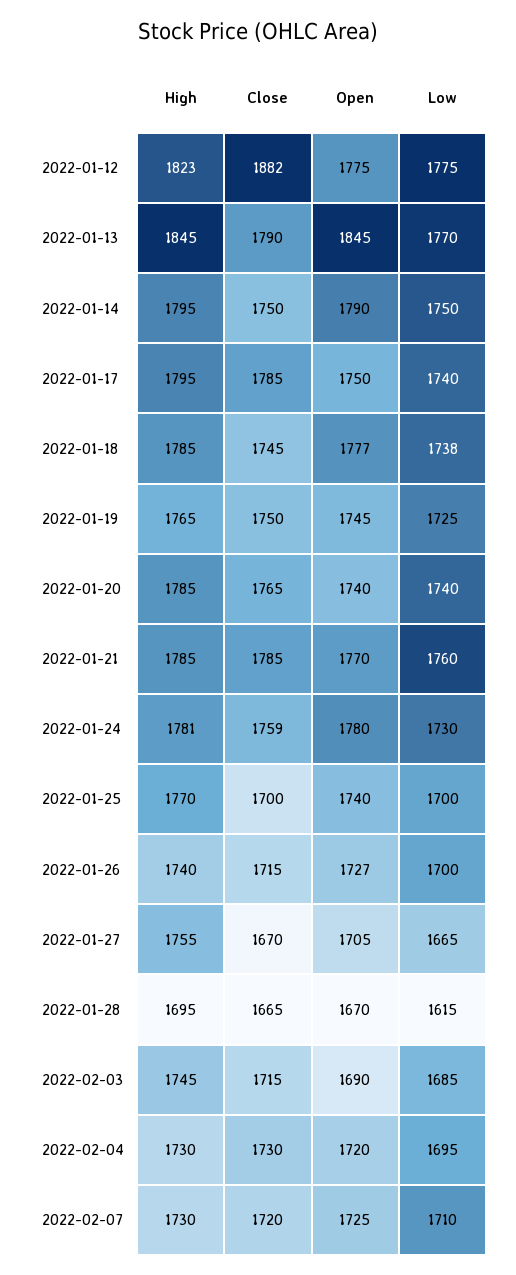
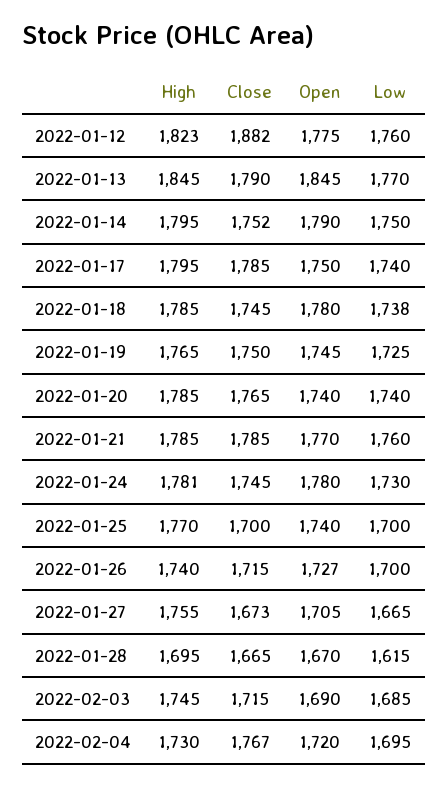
Low, 2022-01-12: 1775 -> 1760
Close, 2022-01-14: 1750 -> 1752
Open, 2022-01-18: 1777 -> 1780
Close, 2022-01-24: 1759 -> 1745
Close, 2022-01-27: 1670 -> 1673
Close, 2022-02-04: 1730 -> 1767
High, 2022-02-07: 1730 -> none
Close, 2022-02-07: 1720 -> none
Open, 2022-02-07: 1725 -> none
Low, 2022-02-07: 1710 -> none

